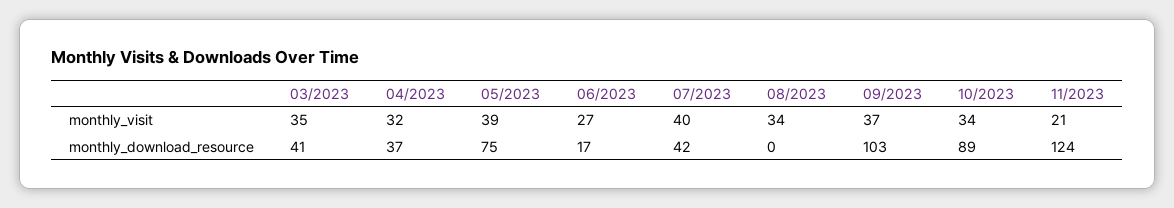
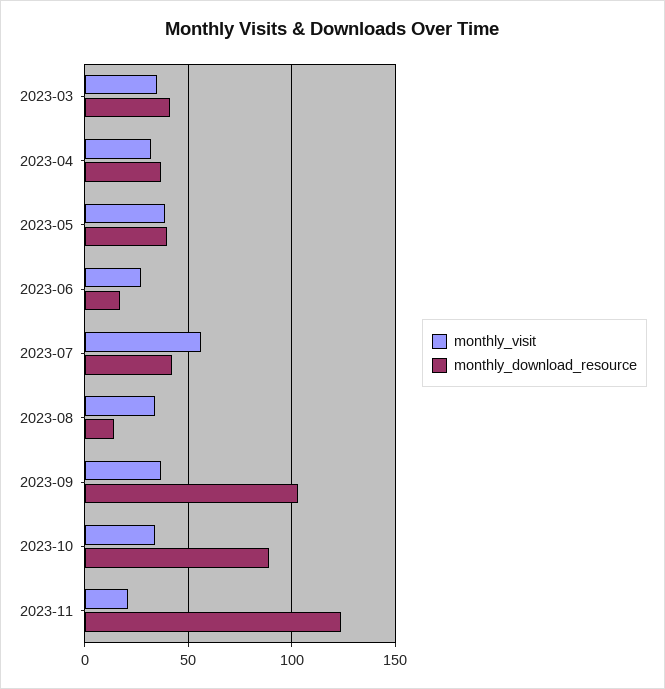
monthly_visit, 07/2023: 40 -> 55
monthly_download_resource, 05/2023: 75 -> 40
monthly_download_resource, 08/2023: 0 -> 15

